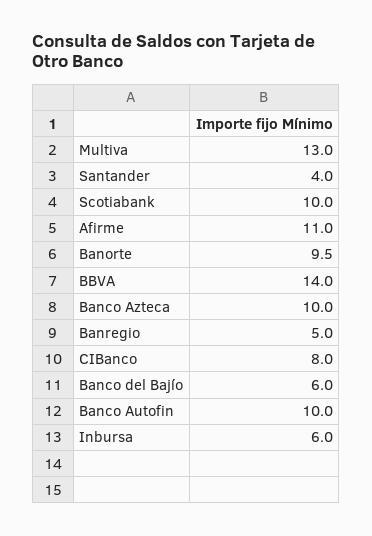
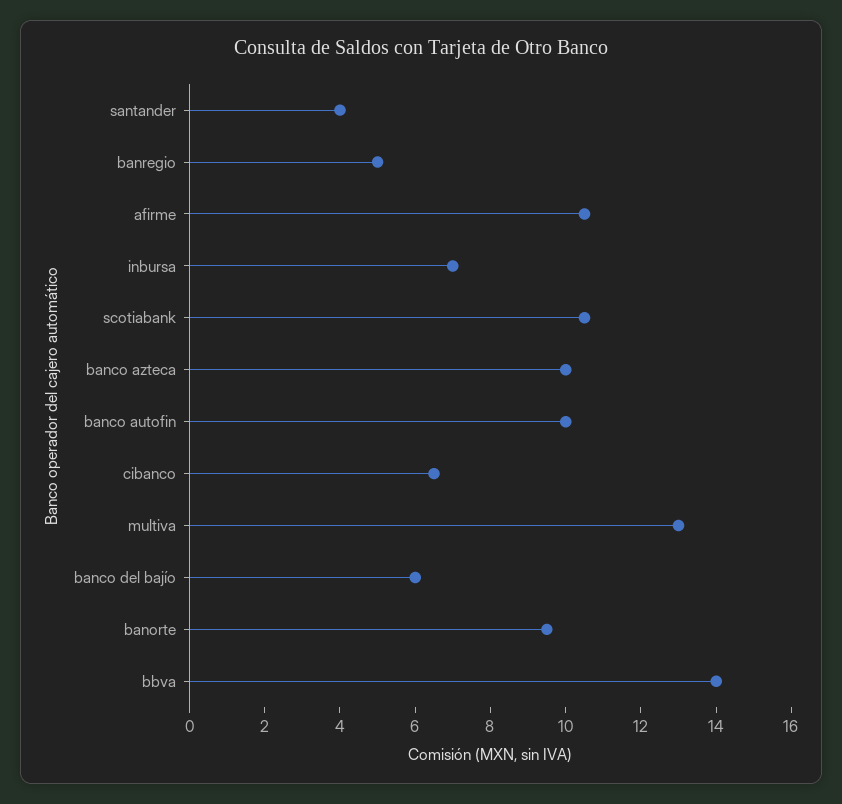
Scotiabank: 10 -> 10.5
Afirme: 11 -> 10.5
CIBanco: 8 -> 6.5
Inbursa: 6 -> 7

